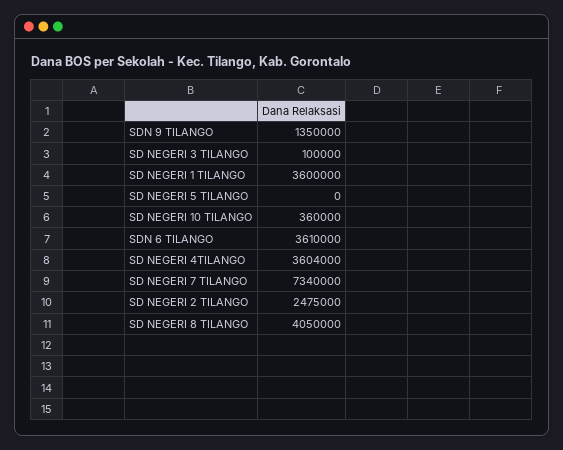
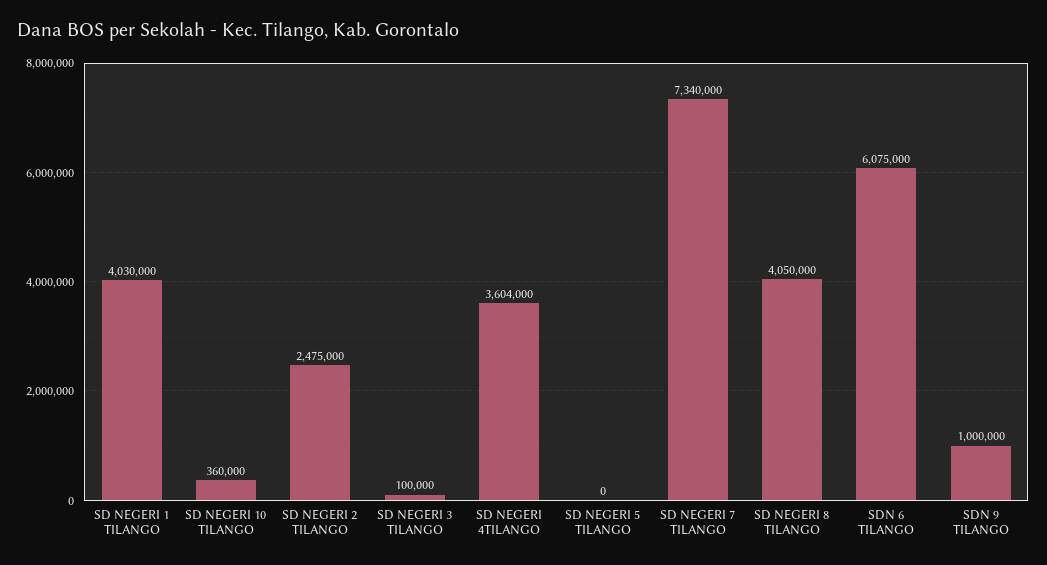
SDN 9 TILANGO: 1350000 -> 1000000
SD NEGERI 1 TILANGO: 3600000 -> 4030000
SDN 6 TILANGO: 3610000 -> 6075000

